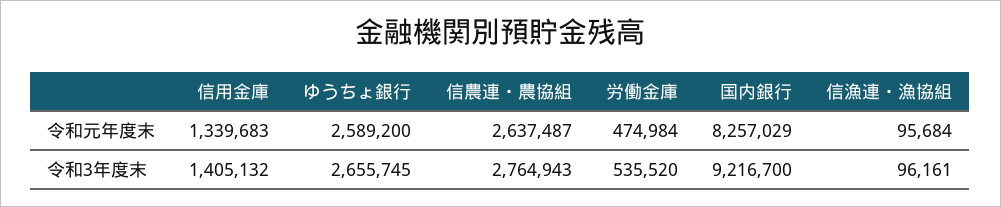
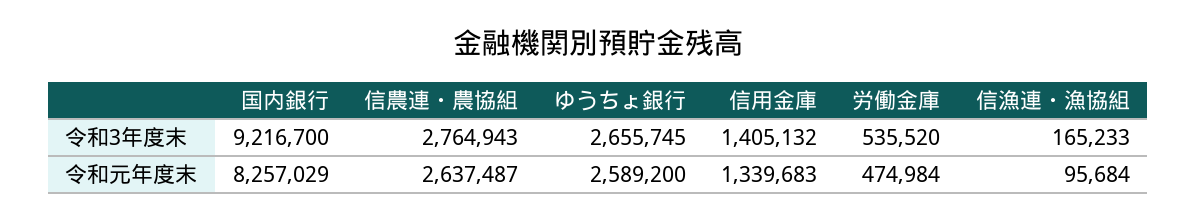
信漁連・漁協組, 令和3年度末: 96161 -> 165233

